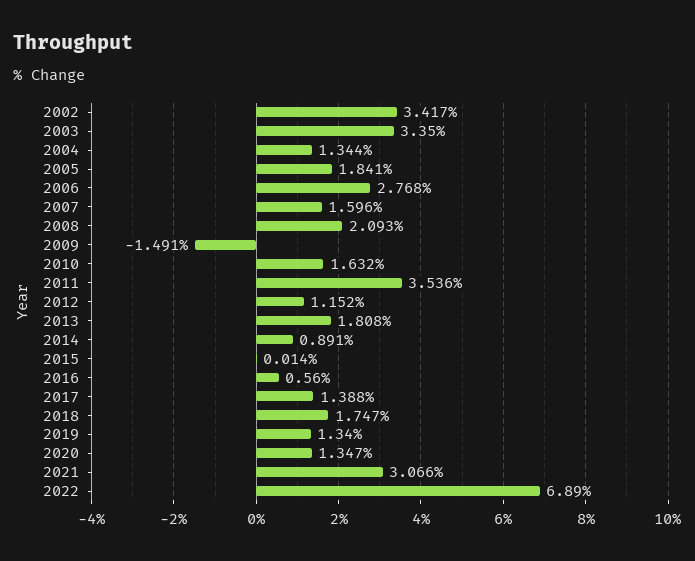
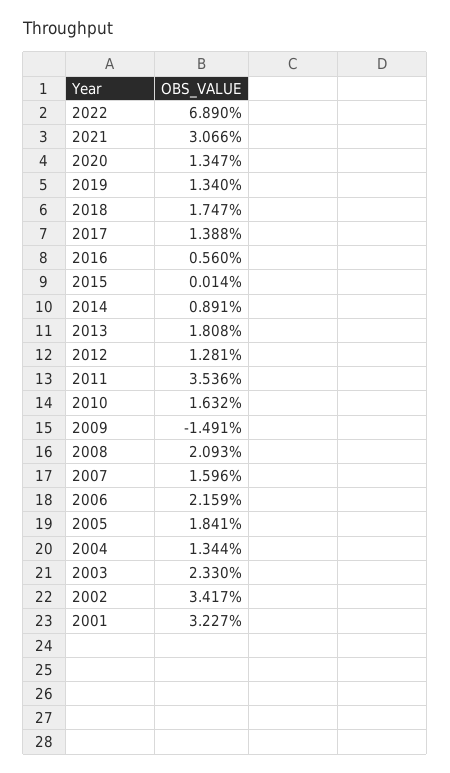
2003: 3.35 -> 2.33
2006: 2.768 -> 2.159
2012: 1.152 -> 1.281
2001: none -> 3.227

